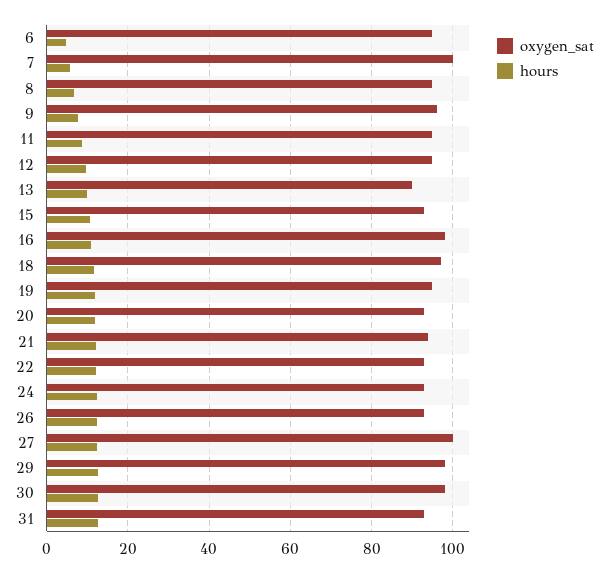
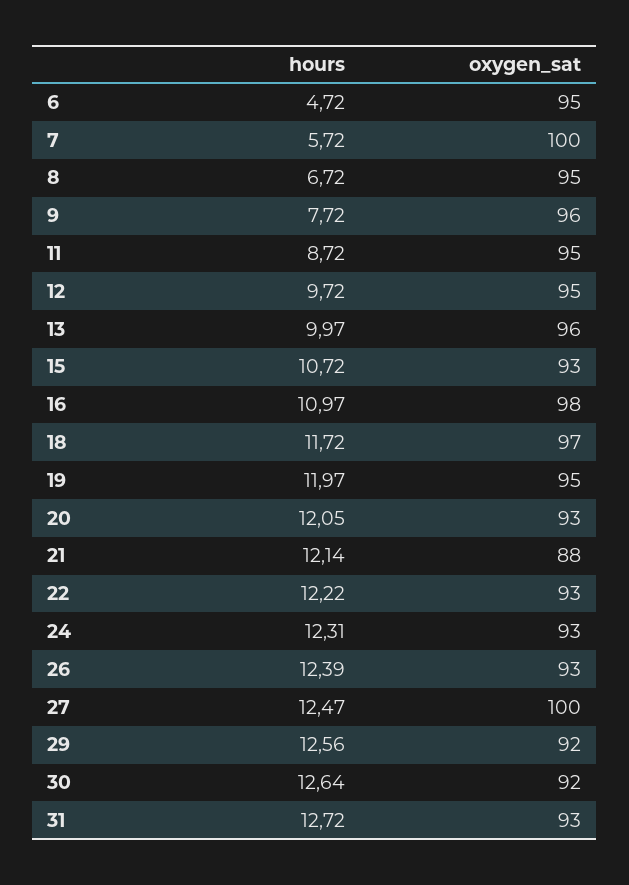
oxygen_sat, 13: 90 -> 96
oxygen_sat, 21: 94 -> 88
oxygen_sat, 29: 98 -> 92
oxygen_sat, 30: 98 -> 92

